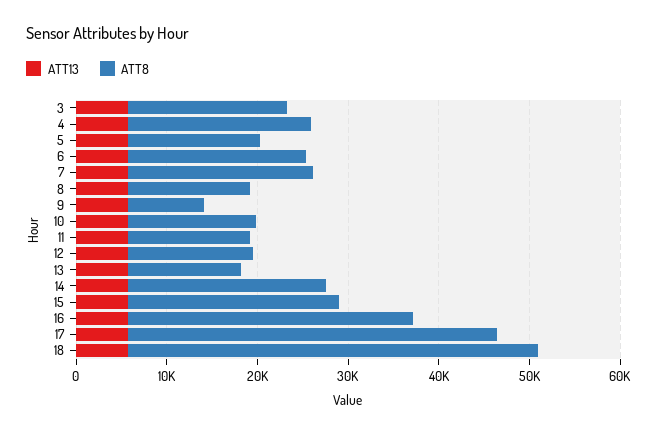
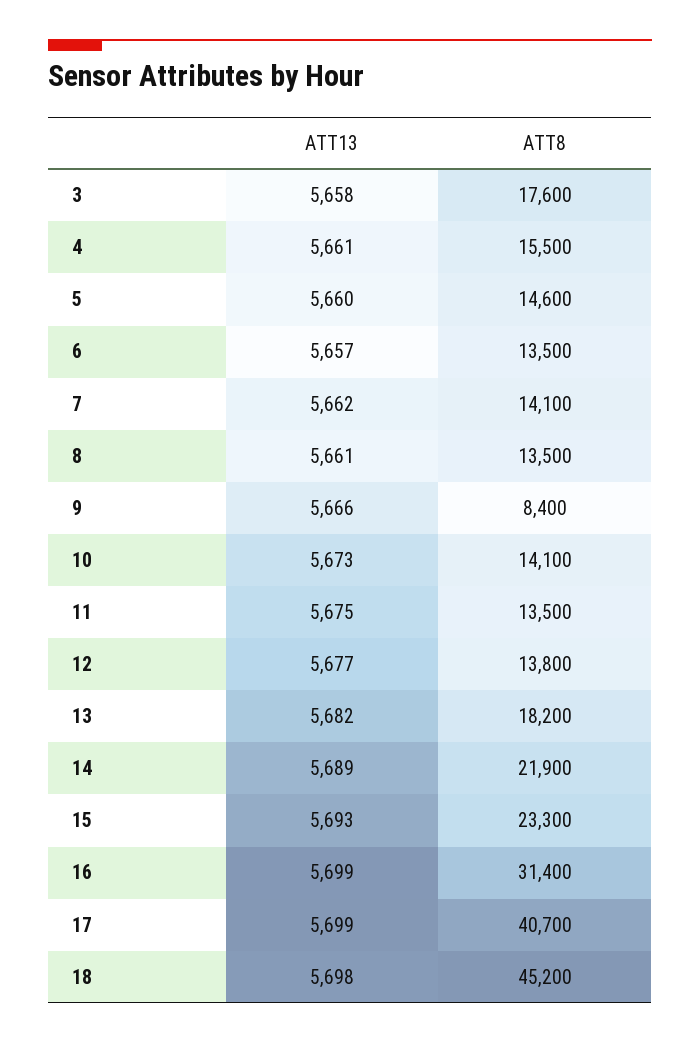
ATT8, 4: 20000 -> 15500
ATT8, 6: 20000 -> 13500
ATT8, 7: 20000 -> 14100
ATT8, 13: 12000 -> 18200

